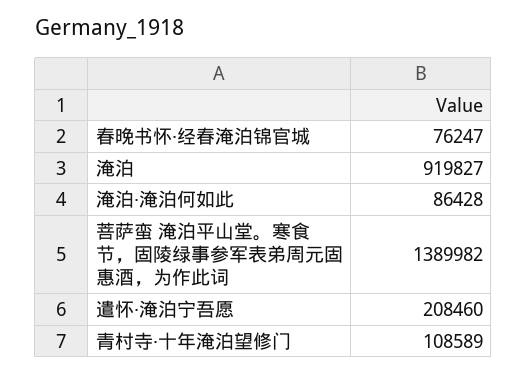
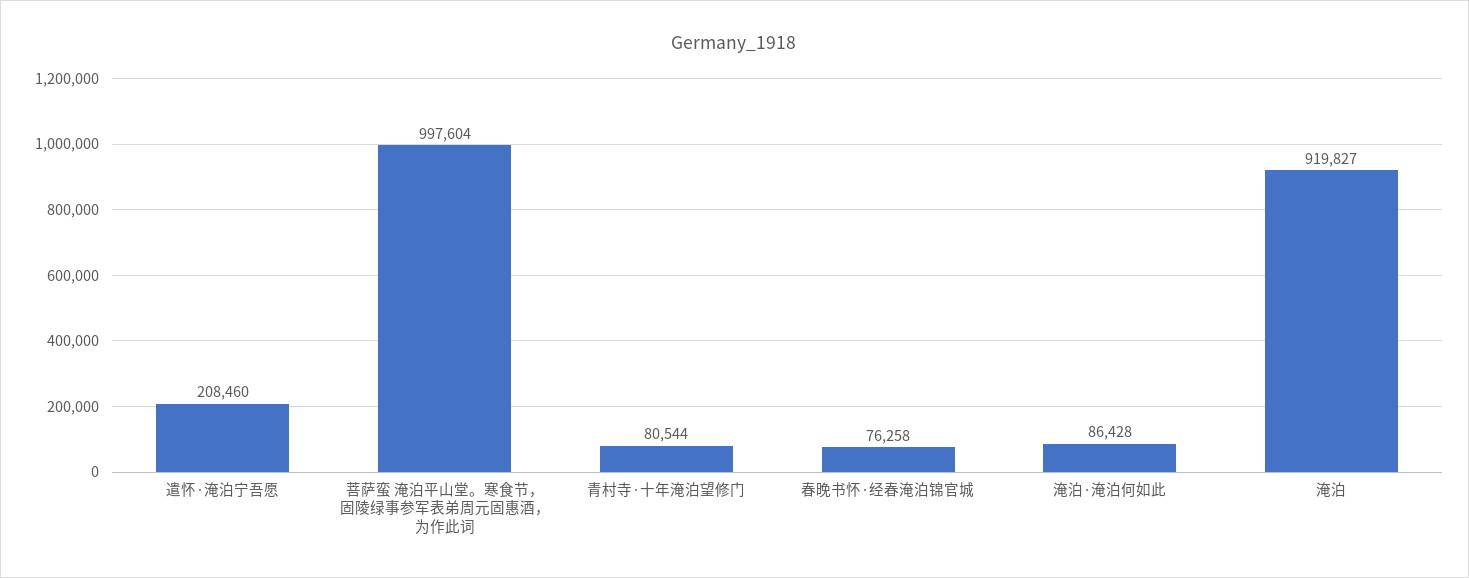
春晚书怀·经春淹泊锦官城: 76247 -> 76258
菩萨蛮 淹泊平山堂。寒食节，固陵绿事参军表弟周元固惠酒，为作此词: 1389982 -> 997604
青村寺·十年淹泊望修门: 108589 -> 80544

